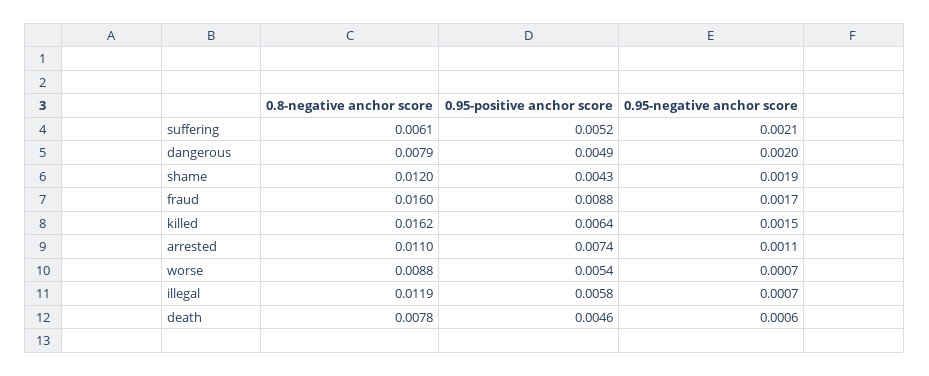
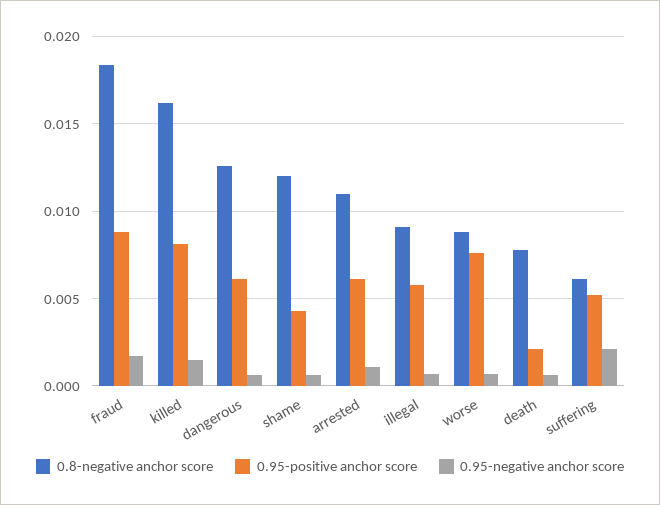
0.8-negative anchor score, dangerous: 0.0079 -> 0.0125
0.95-positive anchor score, dangerous: 0.0049 -> 0.006
0.95-negative anchor score, dangerous: 0.002 -> 0.0005
0.95-negative anchor score, shame: 0.0019 -> 0.0005
0.8-negative anchor score, fraud: 0.016 -> 0.0185
0.95-positive anchor score, killed: 0.0064 -> 0.008
0.95-positive anchor score, arrested: 0.0074 -> 0.006
0.95-positive anchor score, worse: 0.0054 -> 0.0075
0.8-negative anchor score, illegal: 0.0119 -> 0.009
0.95-positive anchor score, death: 0.0046 -> 0.002

